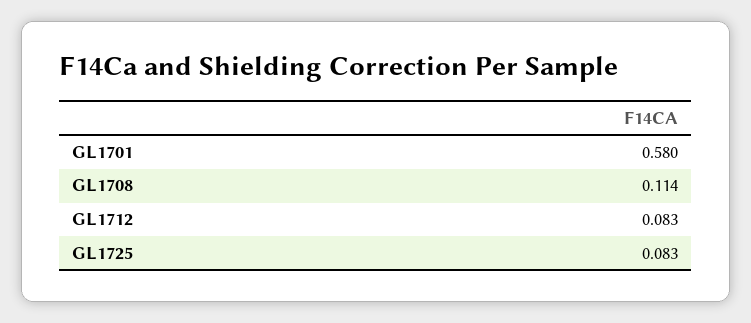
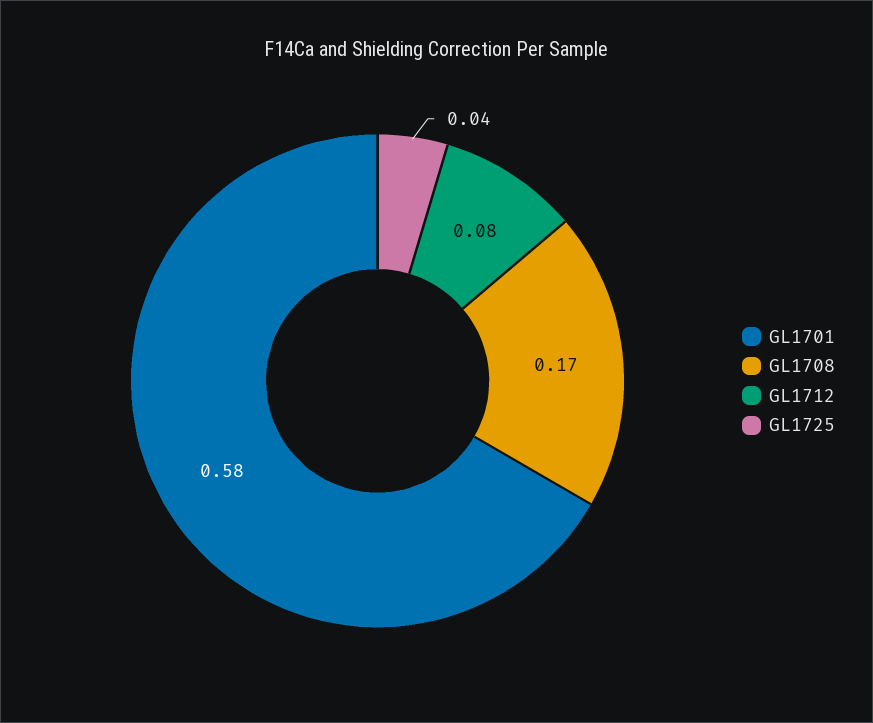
GL1708: 0.114 -> 0.17
GL1725: 0.083 -> 0.04

